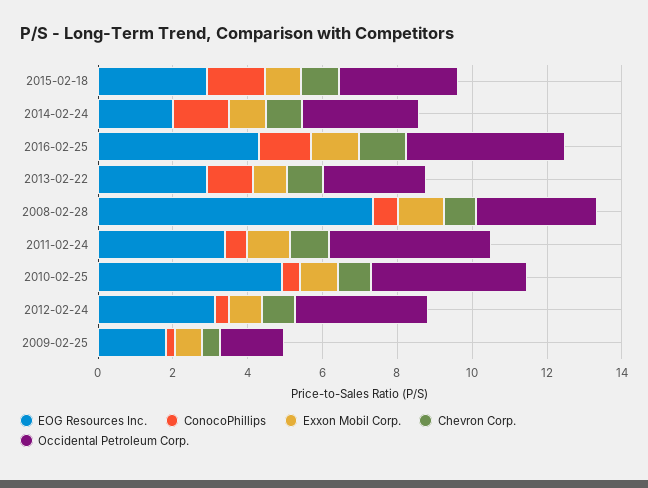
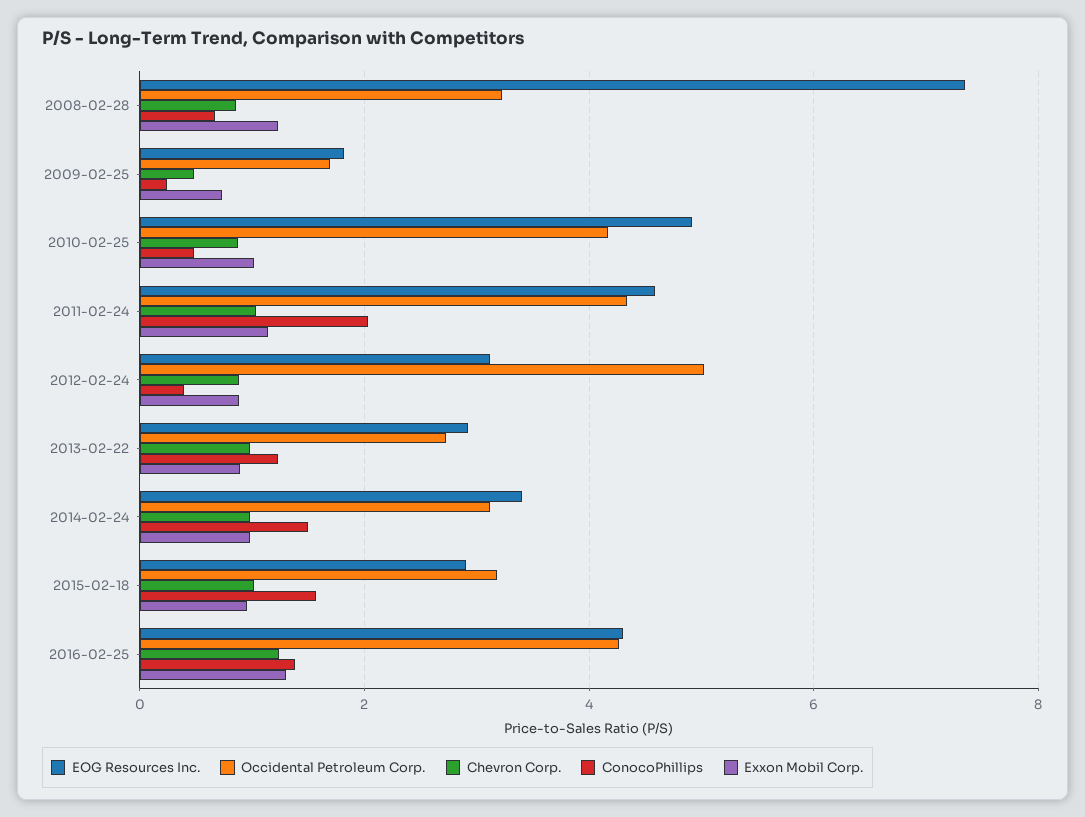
EOG Resources Inc., 2014-02-24: 2 -> 3.4
EOG Resources Inc., 2011-02-24: 3.5 -> 4.6
ConocoPhillips, 2011-02-24: 0.5 -> 2
Occidental Petroleum Corp., 2012-02-24: 3.5 -> 5

